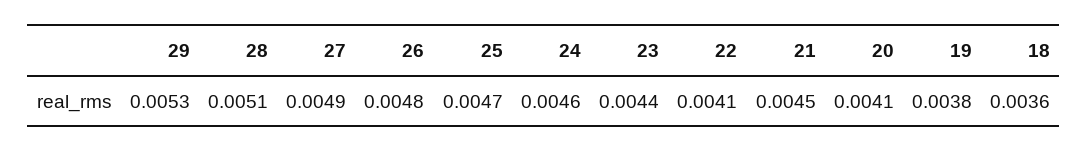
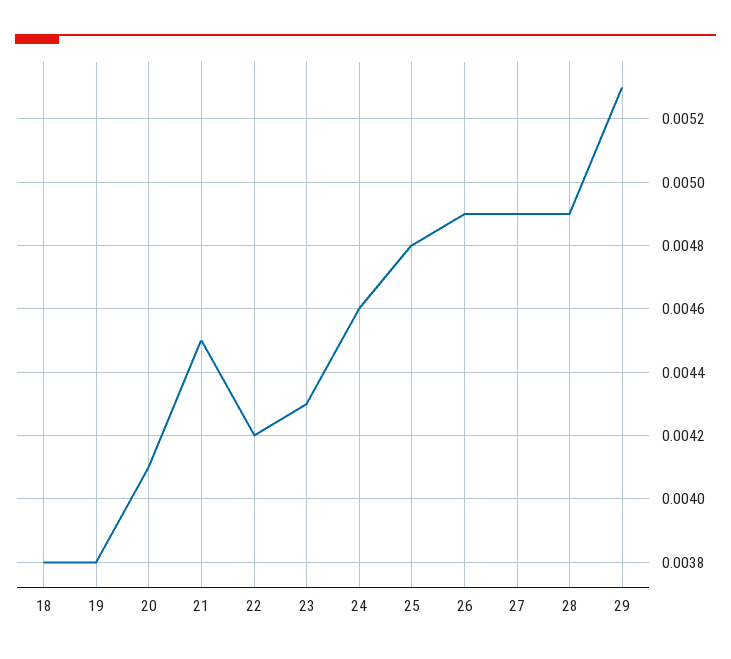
28: 0.0051 -> 0.0049
26: 0.0048 -> 0.0049
25: 0.0047 -> 0.0048
23: 0.0044 -> 0.0043
22: 0.0041 -> 0.0042
18: 0.0036 -> 0.0038

